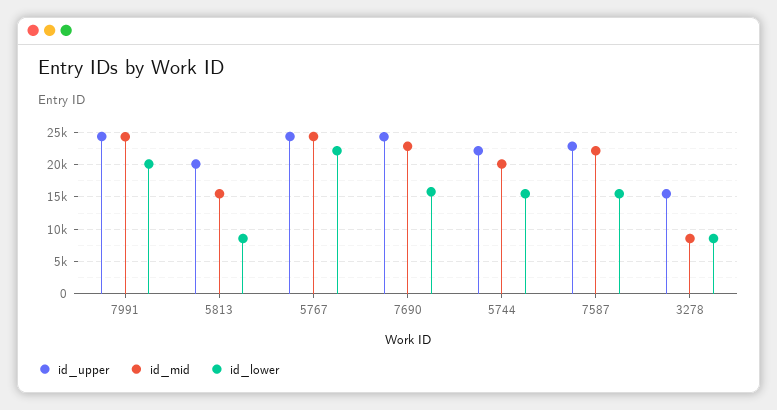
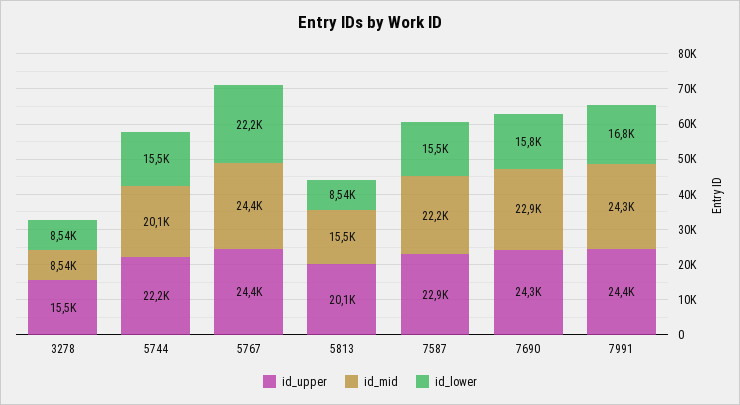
id_lower, 7991: 20000 -> 16800

